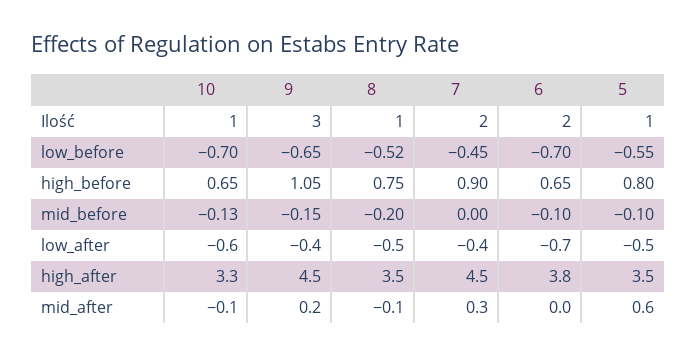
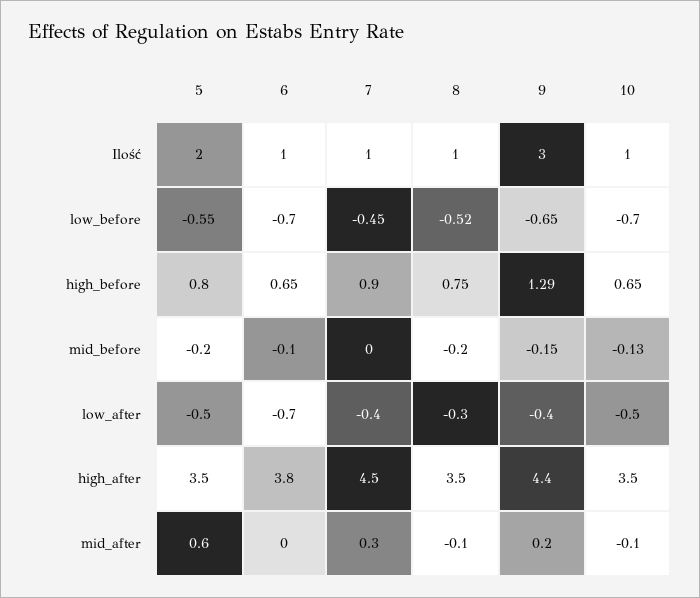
7, Ilość: 2 -> 1
6, Ilość: 2 -> 1
5, Ilość: 1 -> 2
9, high_before: 1.05 -> 1.29
5, mid_before: -0.1 -> -0.2
10, low_after: -0.6 -> -0.5
8, low_after: -0.5 -> -0.3
10, high_after: 3.3 -> 3.5
9, high_after: 4.5 -> 4.4

